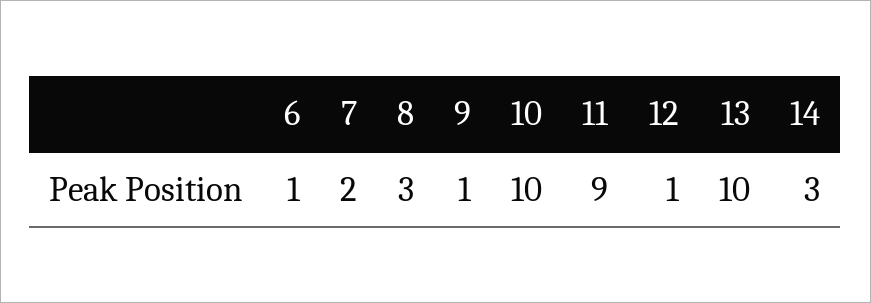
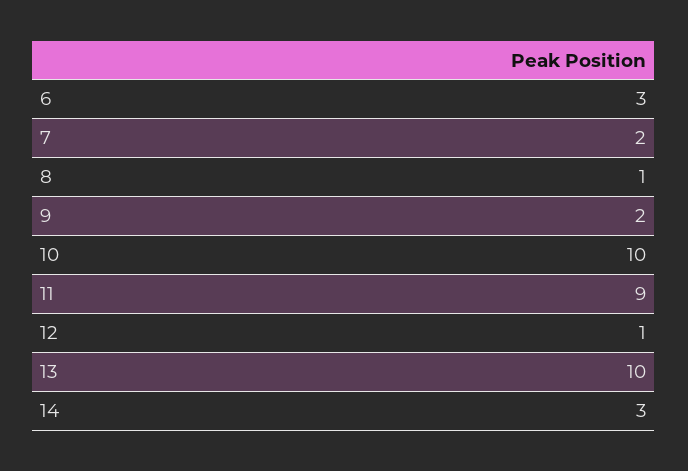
6: 1 -> 3
8: 3 -> 1
9: 1 -> 2

